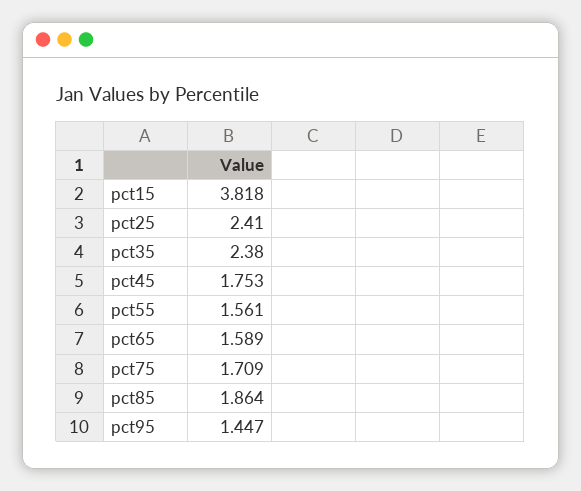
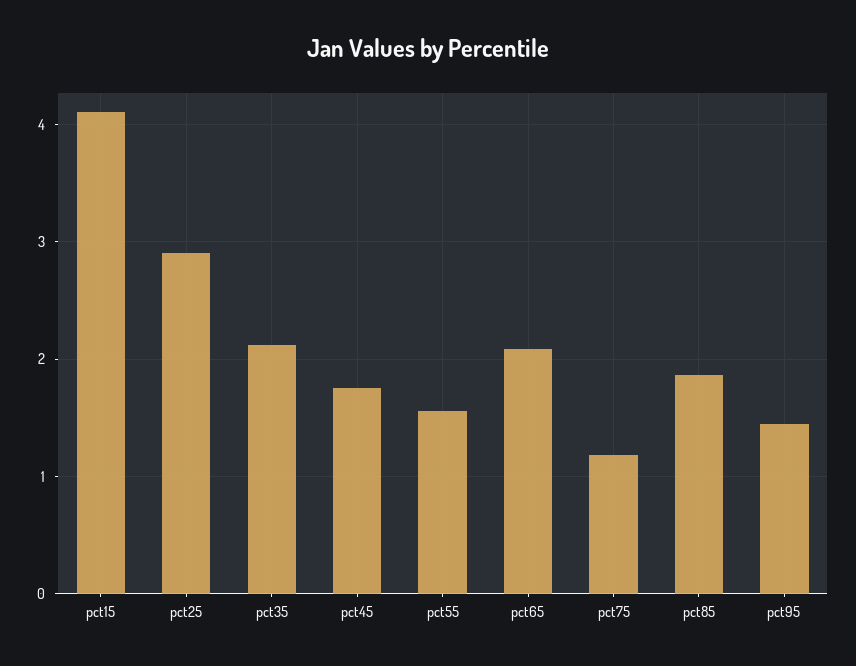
pct15: 3.818 -> 4.1
pct25: 2.41 -> 2.9
pct35: 2.38 -> 2.1
pct65: 1.589 -> 2.1
pct75: 1.709 -> 1.2

